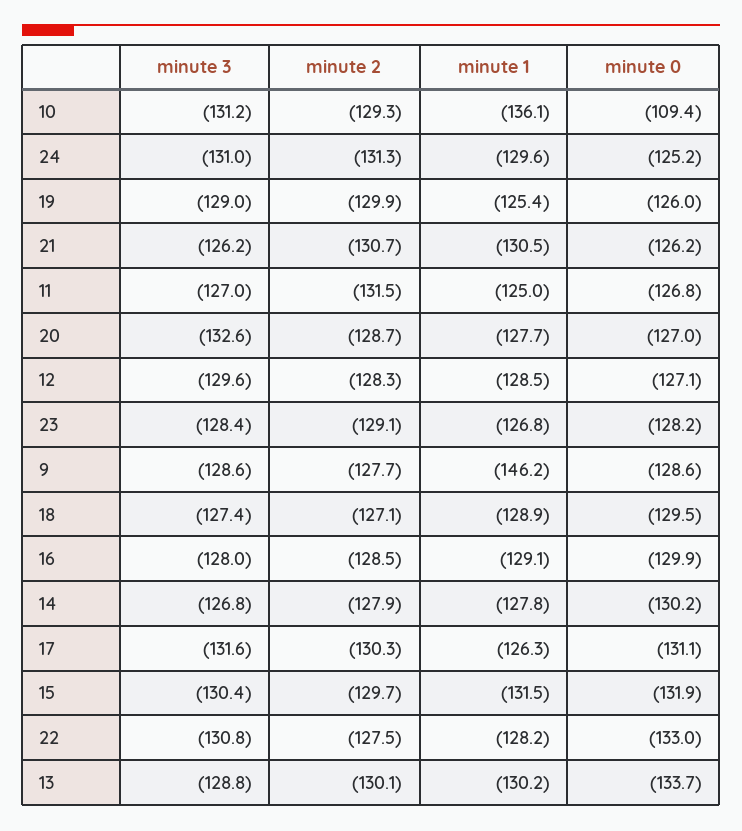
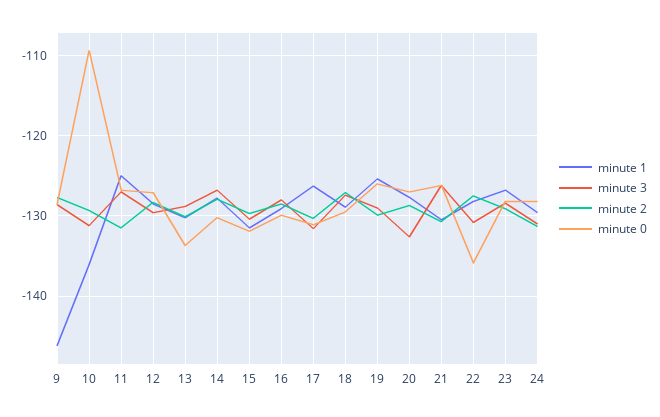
minute 0, 24: -125.2 -> -128
minute 0, 22: -133 -> -136

